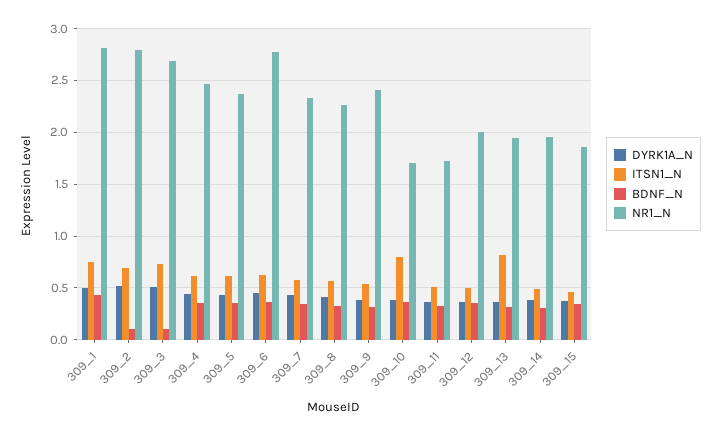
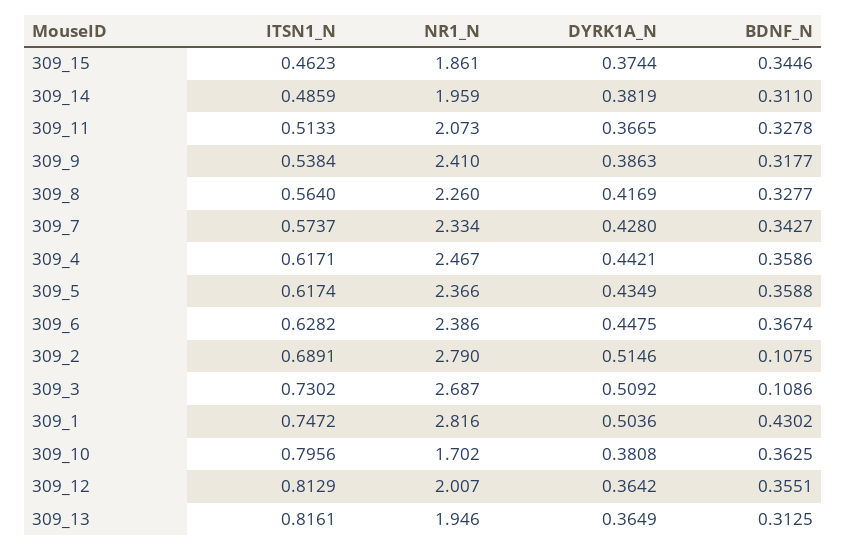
NR1_N, 309_6: 2.8 -> 2.386
NR1_N, 309_11: 1.7 -> 2.073
ITSN1_N, 309_12: 0.5 -> 0.8129

